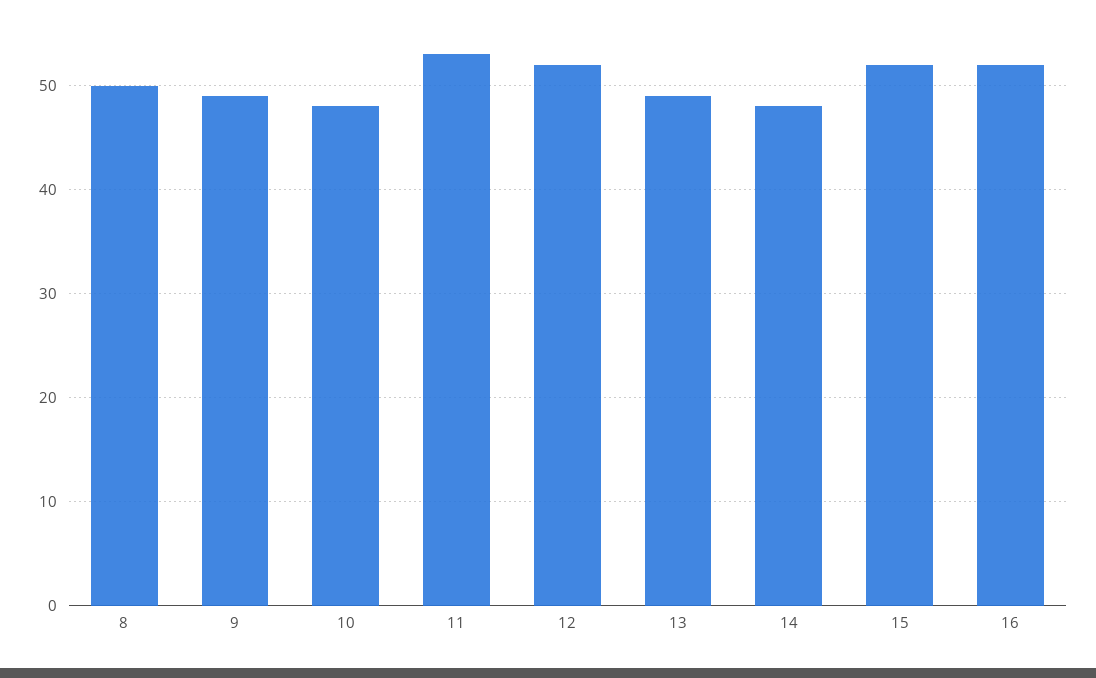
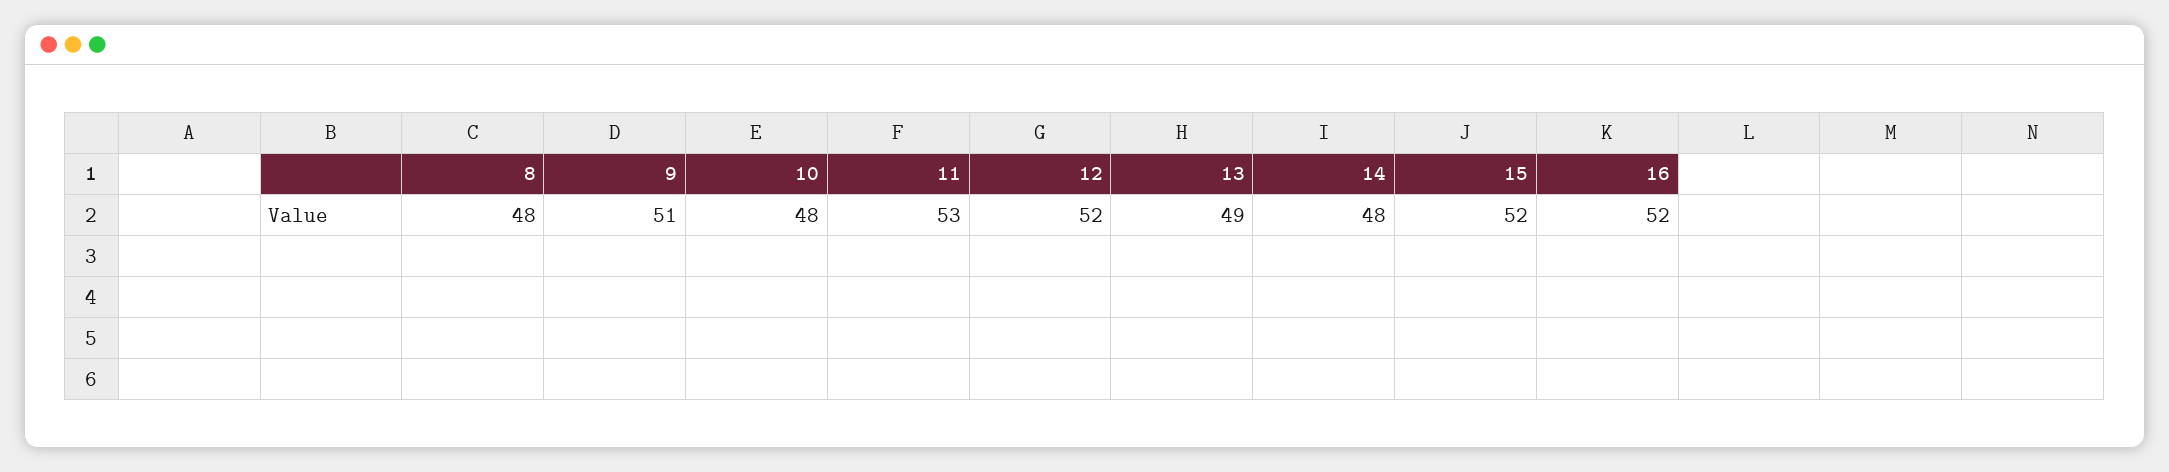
8: 50 -> 48
9: 49 -> 51

